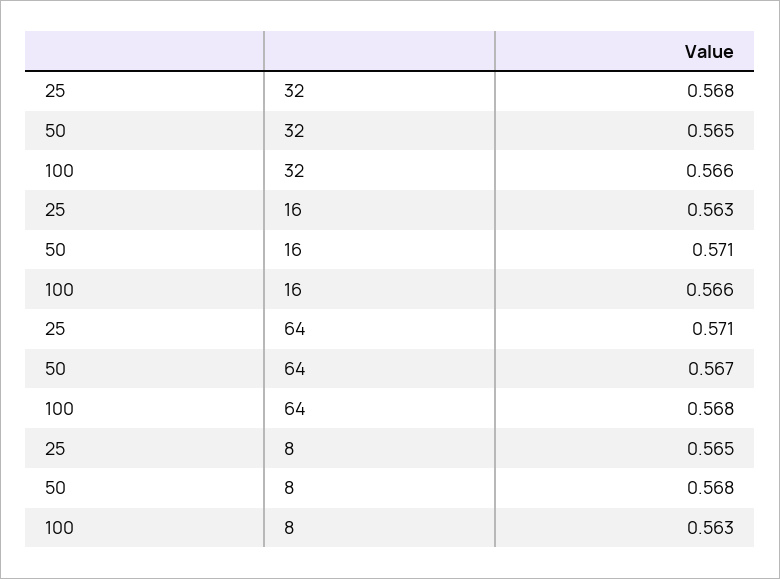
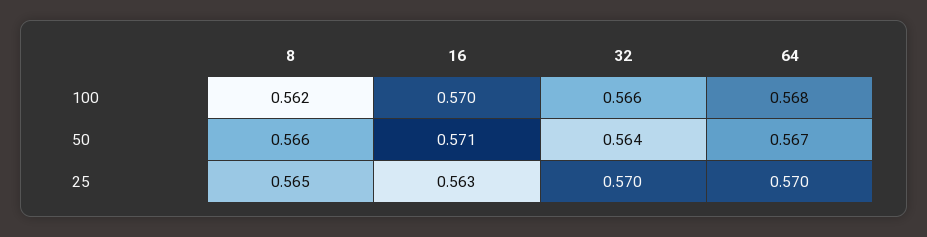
25, 32: 0.568 -> 0.57
50, 32: 0.565 -> 0.564
100, 16: 0.566 -> 0.57
25, 64: 0.571 -> 0.57
50, 8: 0.568 -> 0.566
100, 8: 0.563 -> 0.562

